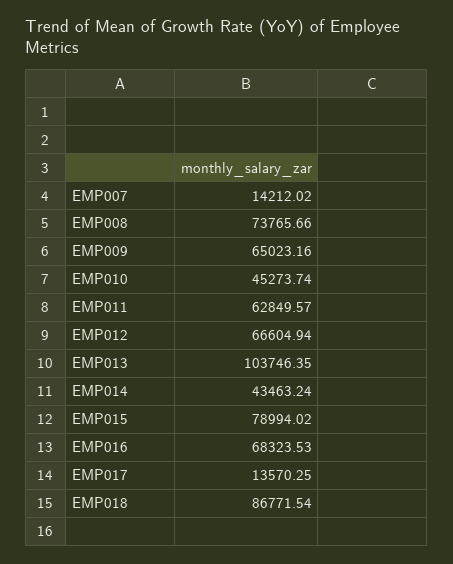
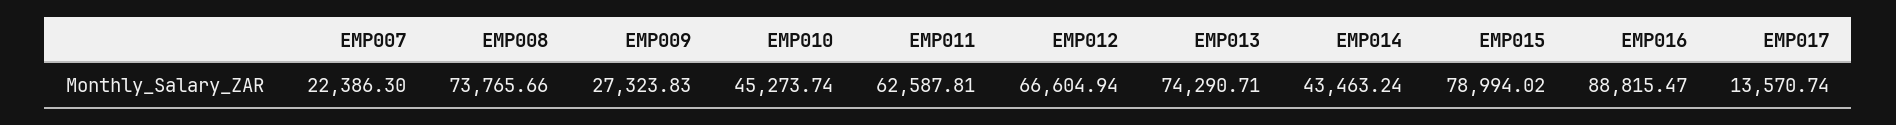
EMP007: 14212.02 -> 22386.3
EMP009: 65023.16 -> 27323.83
EMP011: 62849.57 -> 62587.81
EMP013: 103746.35 -> 74290.71
EMP016: 68323.53 -> 88815.47
EMP017: 13570.25 -> 13570.74
EMP018: 86771.54 -> none

